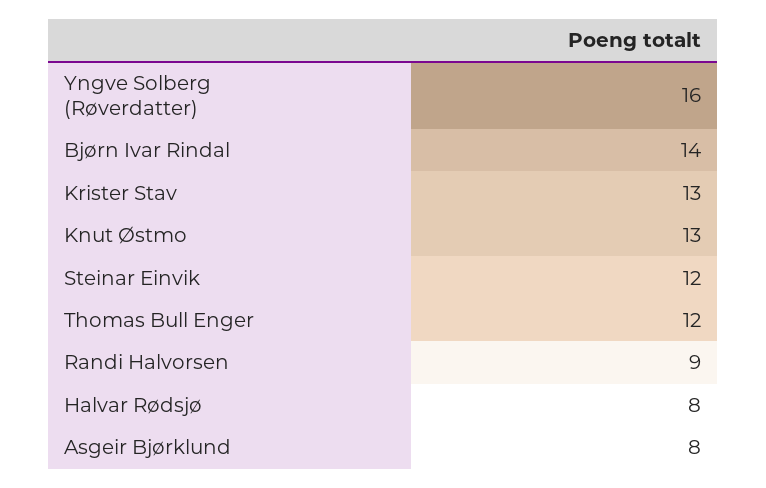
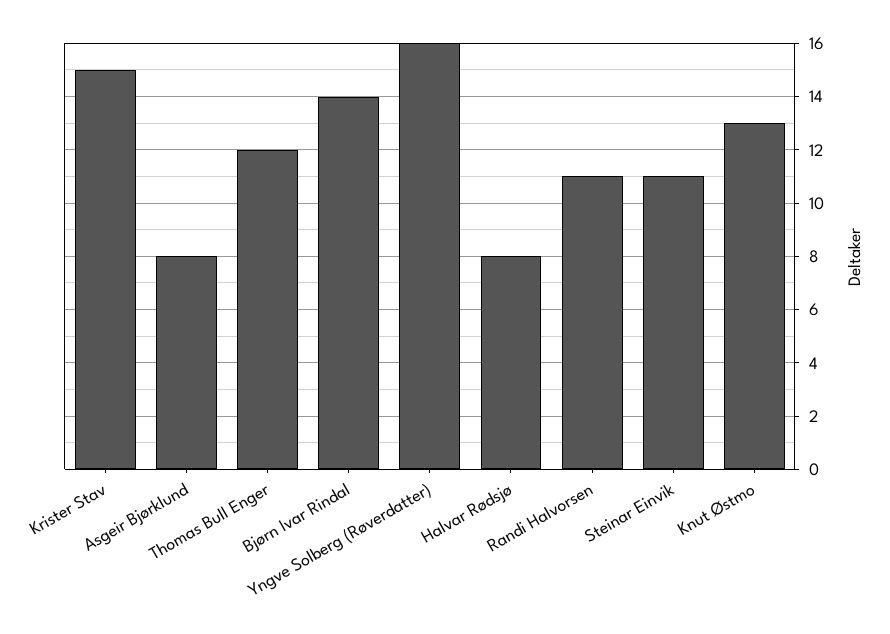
Krister Stav: 13 -> 15
Steinar Einvik: 12 -> 11
Randi Halvorsen: 9 -> 11

